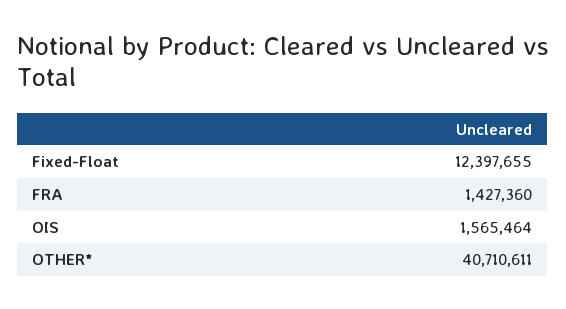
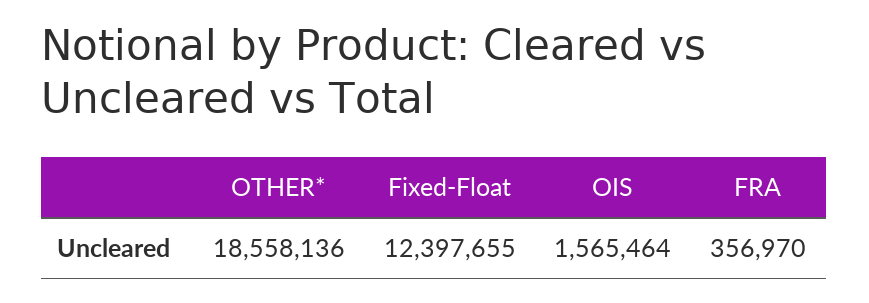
FRA: 1427360 -> 356970
OTHER*: 40710611 -> 18558136

